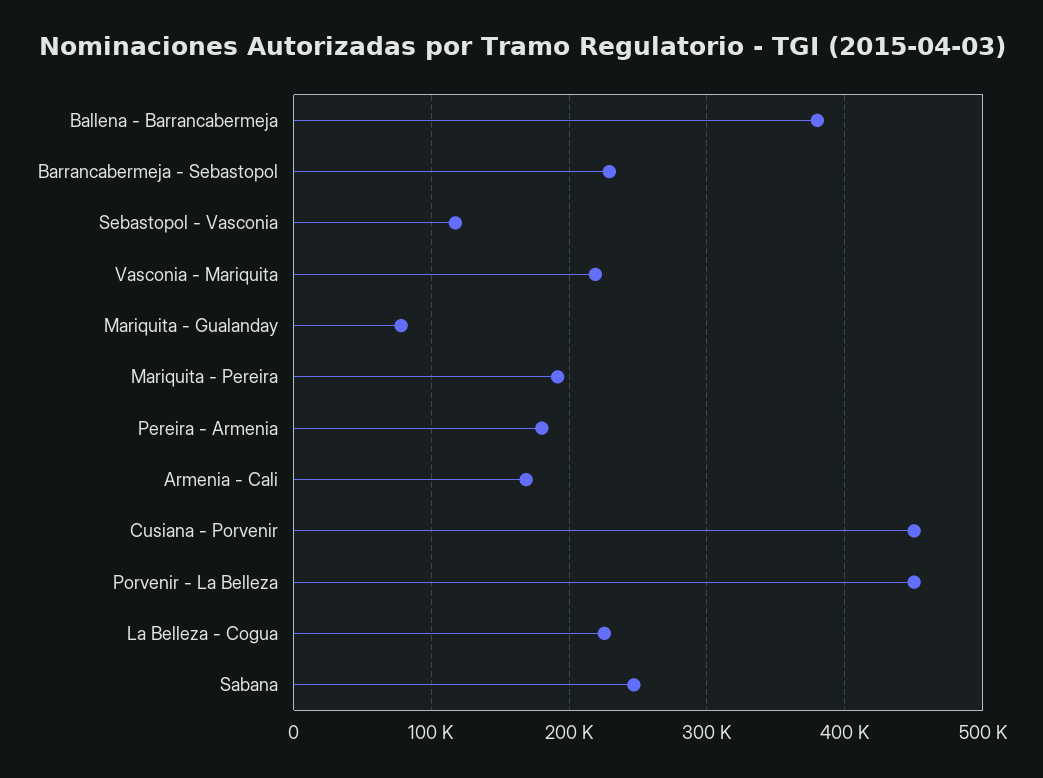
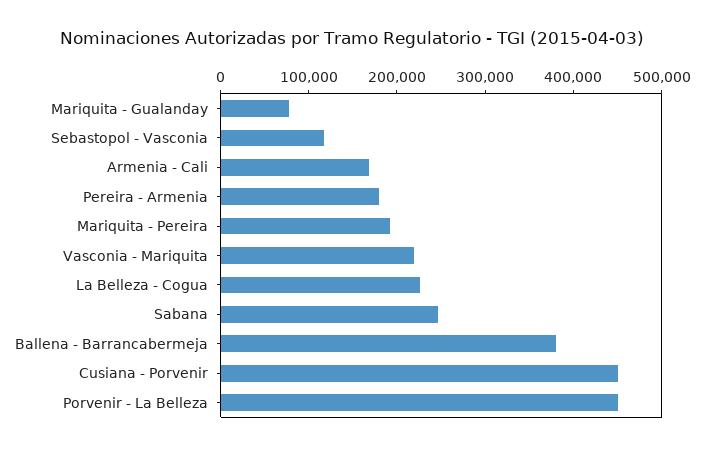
Barrancabermeja - Sebastopol: 230000 -> none

